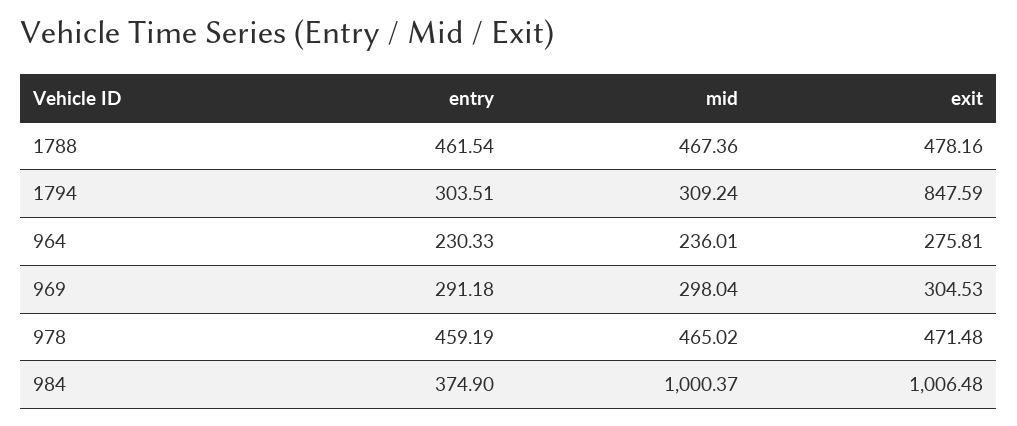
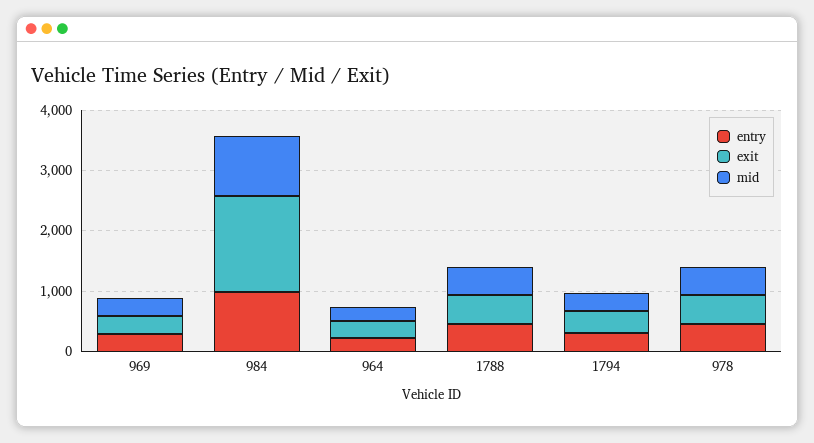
exit, 1794: 847.59 -> 400
entry, 984: 374.9 -> 1000
exit, 984: 1006.48 -> 1600

